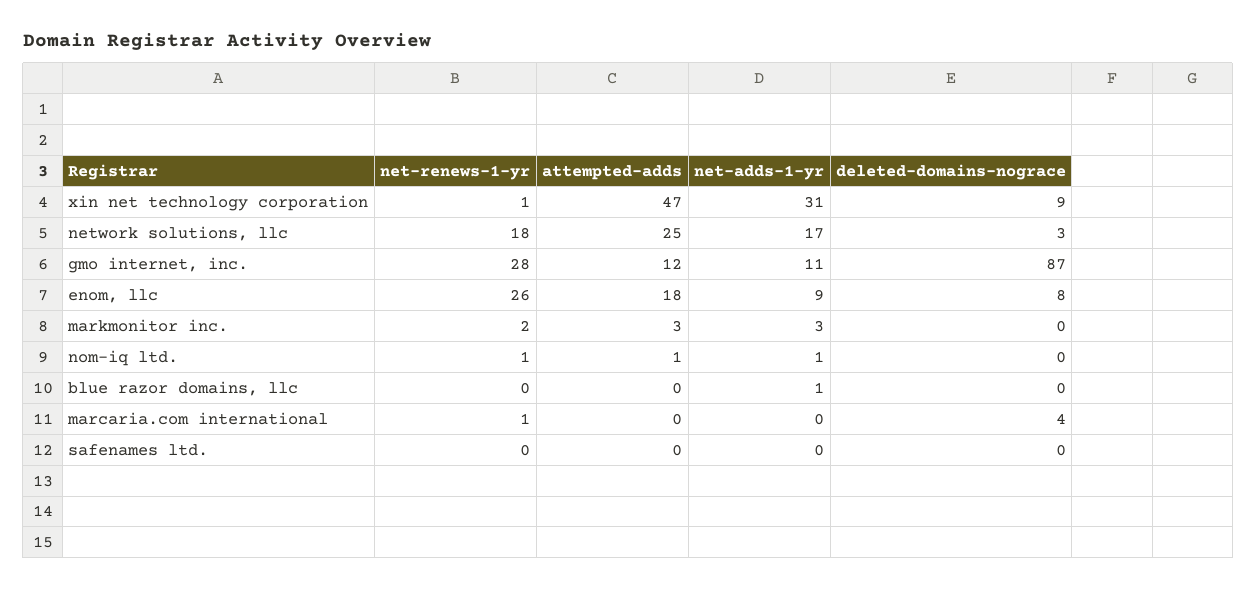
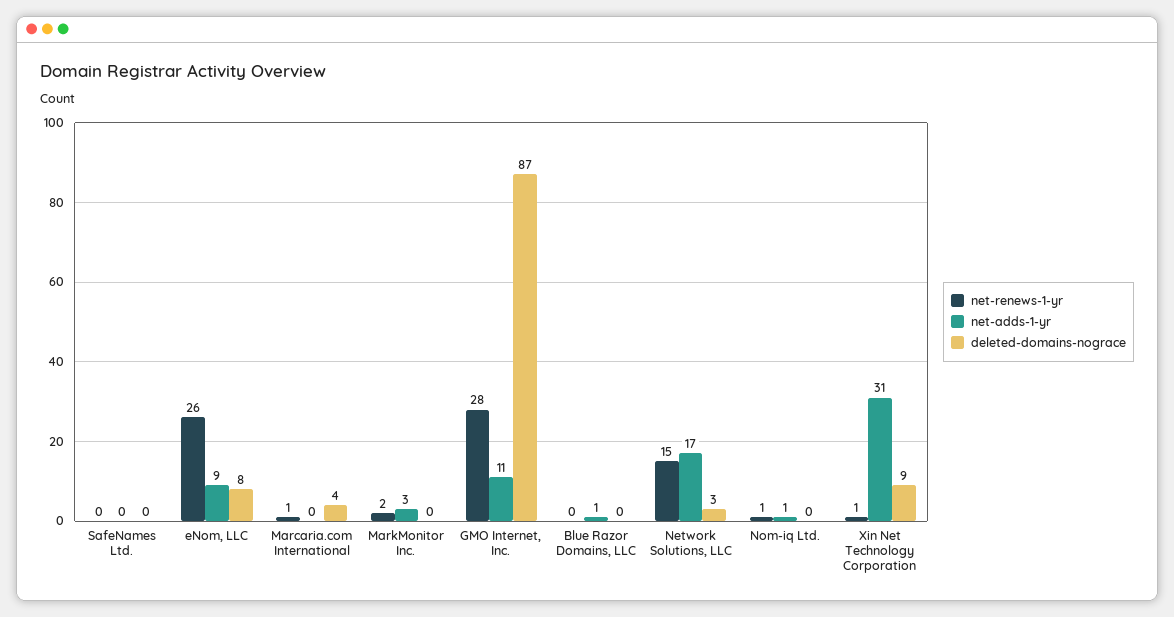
attempted-adds, xin net technology corporation: 47 -> none
net-renews-1-yr, network solutions, llc: 18 -> 15
attempted-adds, network solutions, llc: 25 -> none
attempted-adds, gmo internet, inc.: 12 -> none
attempted-adds, enom, llc: 18 -> none
attempted-adds, markmonitor inc.: 3 -> none
attempted-adds, nom-iq ltd.: 1 -> none
attempted-adds, blue razor domains, llc: 0 -> none
attempted-adds, marcaria.com international: 0 -> none
attempted-adds, safenames ltd.: 0 -> none

